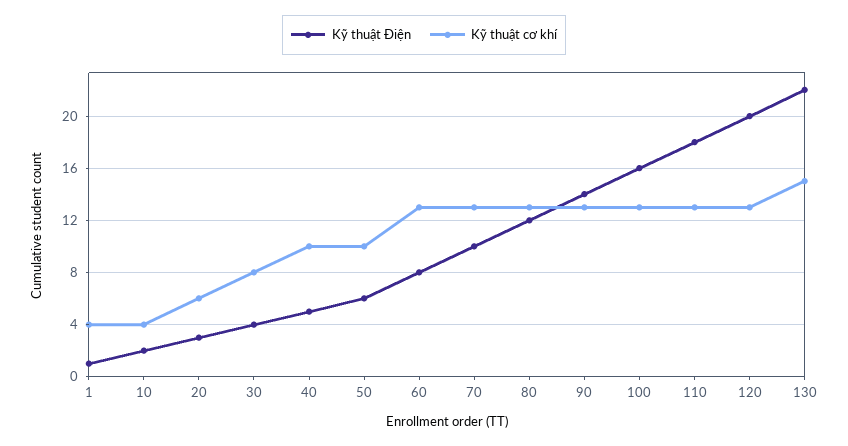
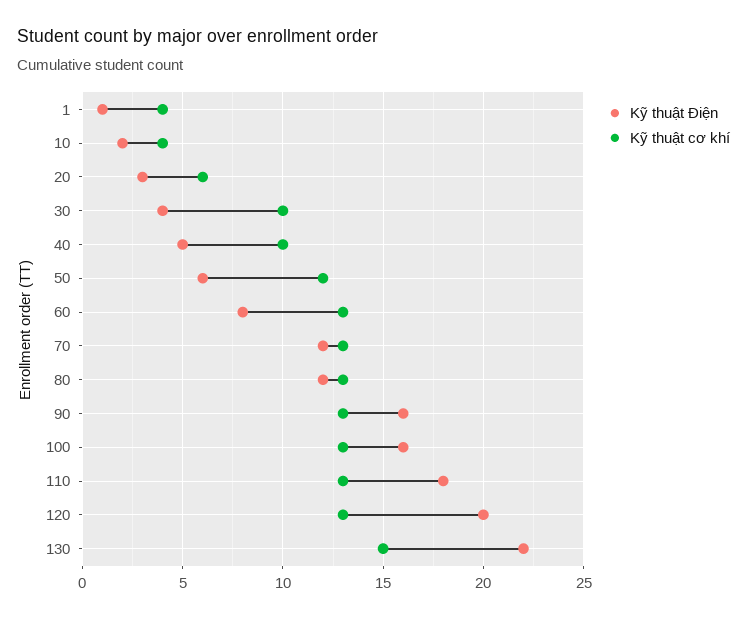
Kỹ thuật cơ khí, 30: 8 -> 10
Kỹ thuật cơ khí, 50: 10 -> 12
Kỹ thuật Điện, 70: 10 -> 12
Kỹ thuật Điện, 90: 14 -> 16

